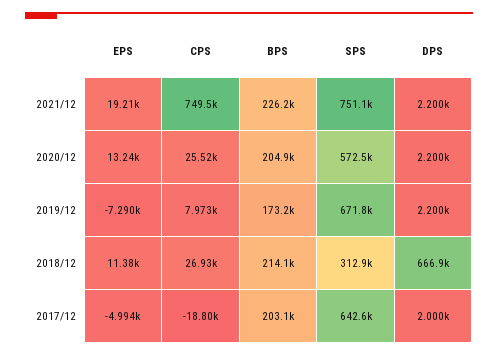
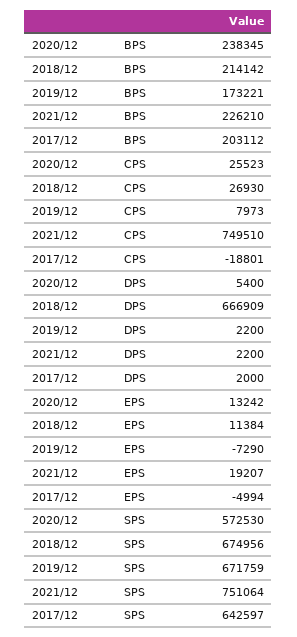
BPS, 2020/12: 204900 -> 238345
DPS, 2020/12: 2200 -> 5400
SPS, 2018/12: 312900 -> 674956

